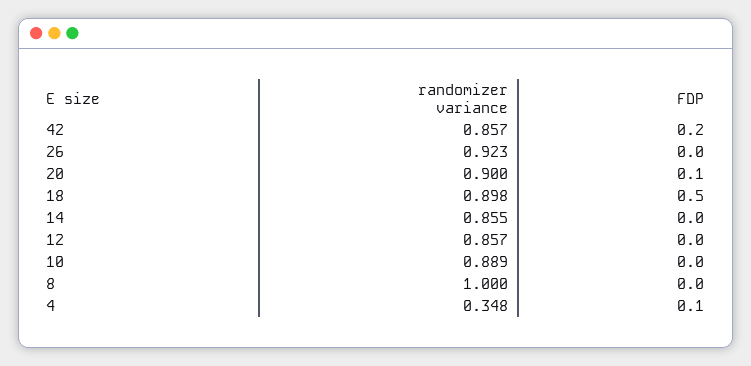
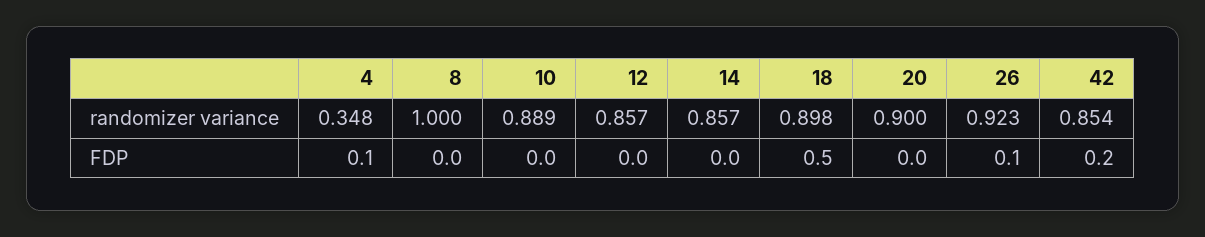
randomizer variance, 42: 0.857 -> 0.854
FDP, 26: 0 -> 0.1
FDP, 20: 0.1 -> 0
randomizer variance, 14: 0.855 -> 0.857

